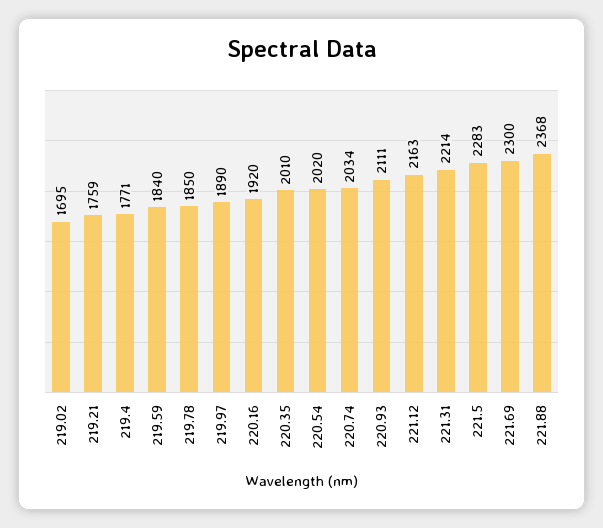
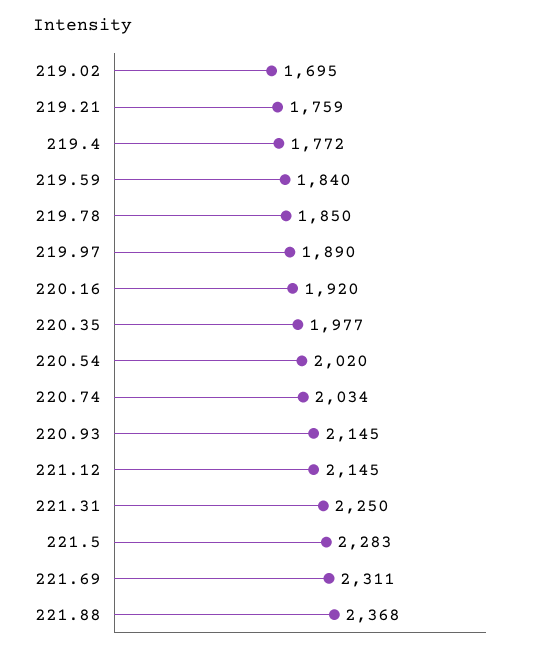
219.4: 1771 -> 1772
220.35: 2010 -> 1977
220.93: 2111 -> 2145
221.12: 2163 -> 2145
221.31: 2214 -> 2250
221.69: 2300 -> 2311

